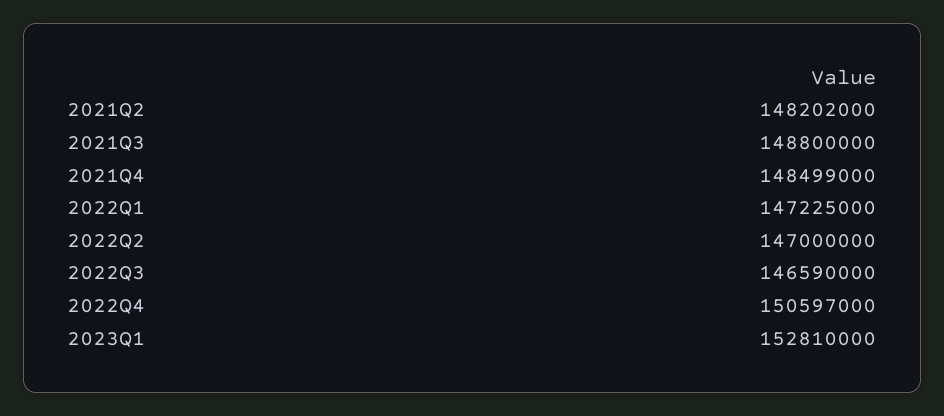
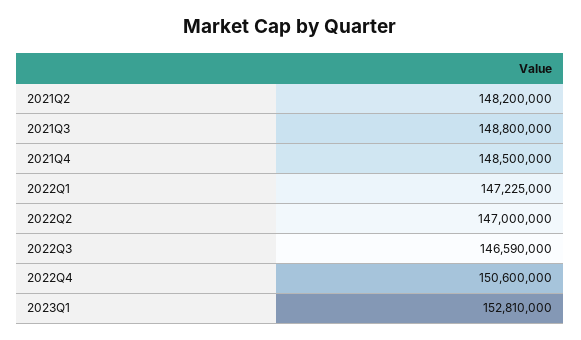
2021Q2: 148202000 -> 148200000
2021Q4: 148499000 -> 148500000
2022Q4: 150597000 -> 150600000

